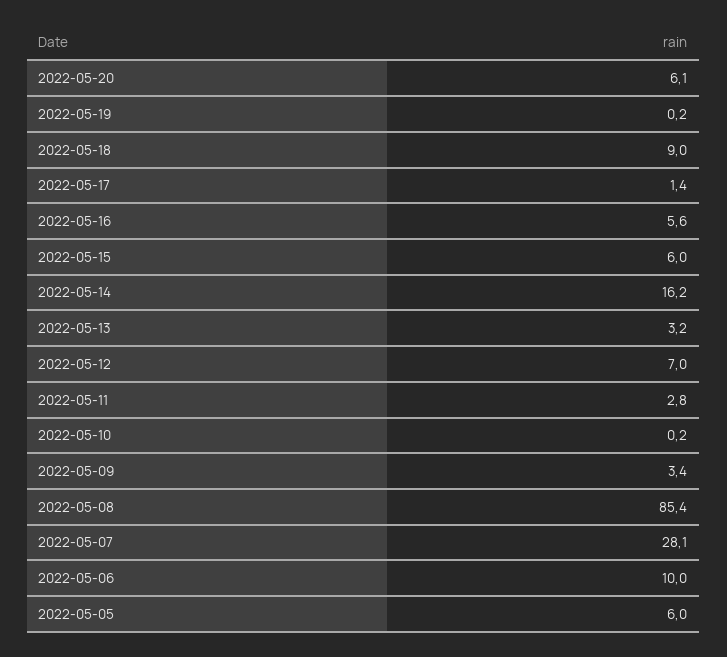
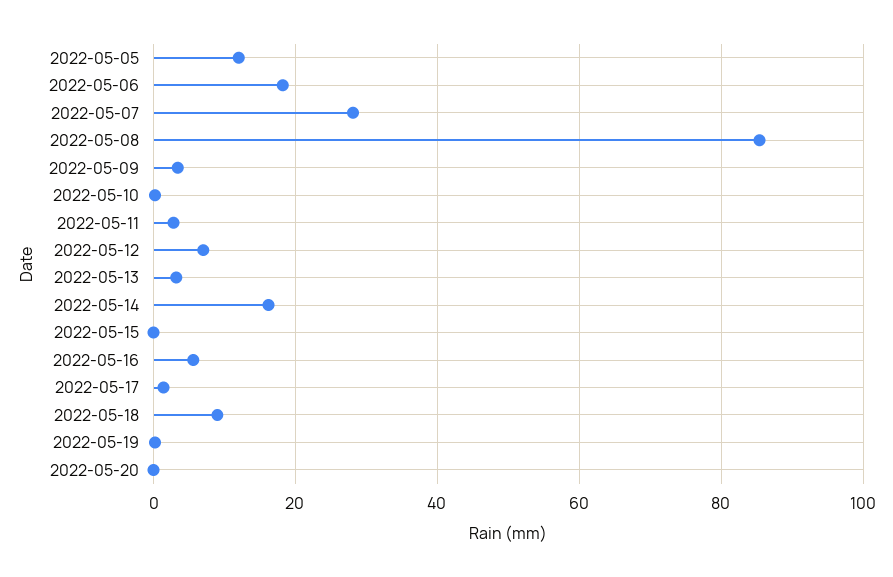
2022-05-20: 6.1 -> 0
2022-05-15: 6 -> 0
2022-05-06: 10 -> 18
2022-05-05: 6 -> 12

